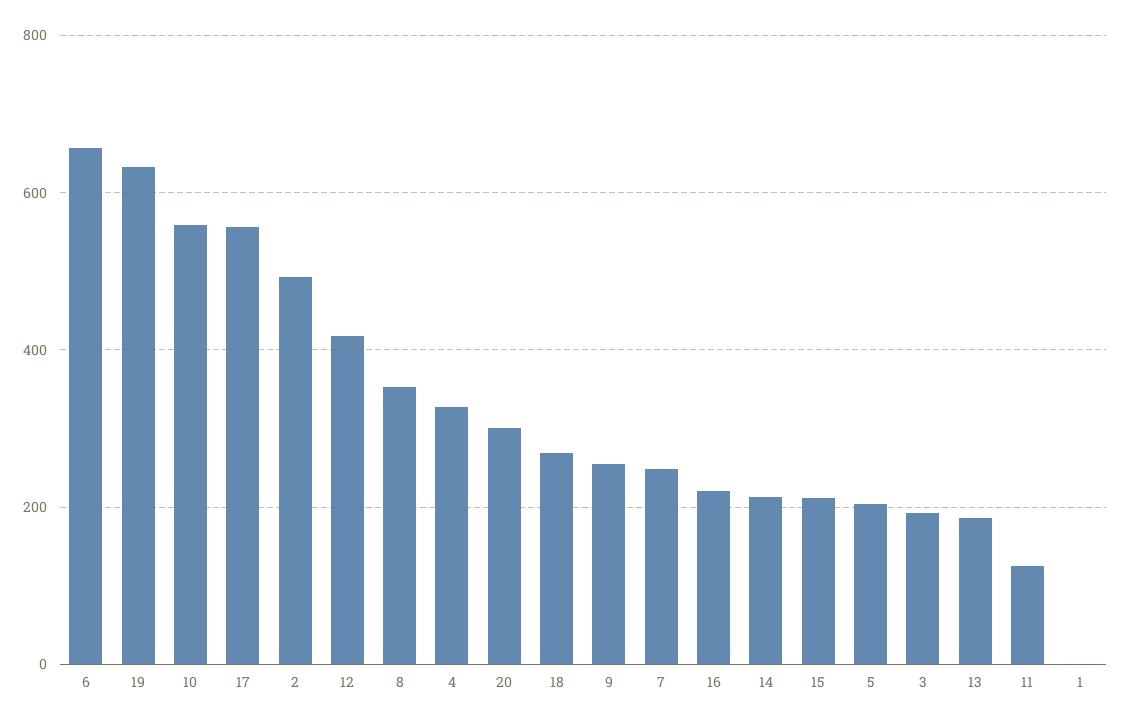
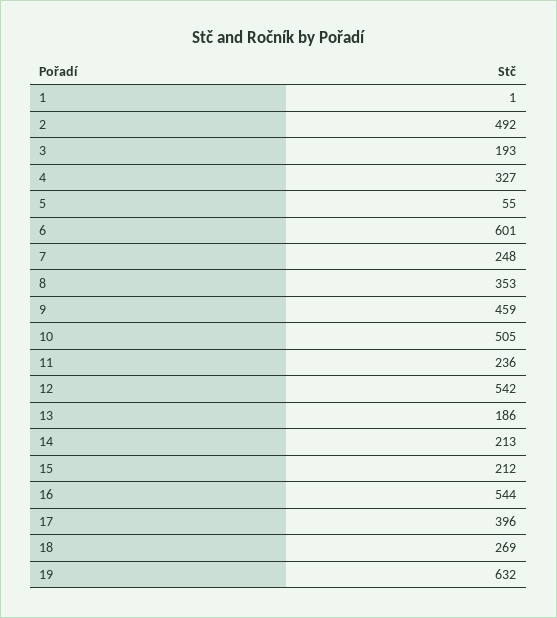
6: 660 -> 601
10: 560 -> 505
17: 560 -> 396
12: 420 -> 542
20: 300 -> none
9: 260 -> 459
16: 220 -> 544
5: 200 -> 55
11: 120 -> 236

